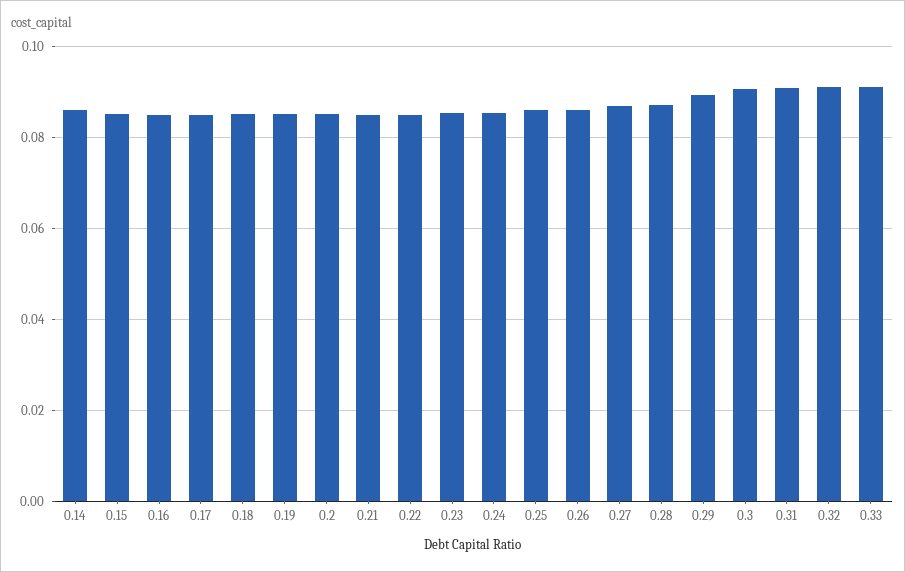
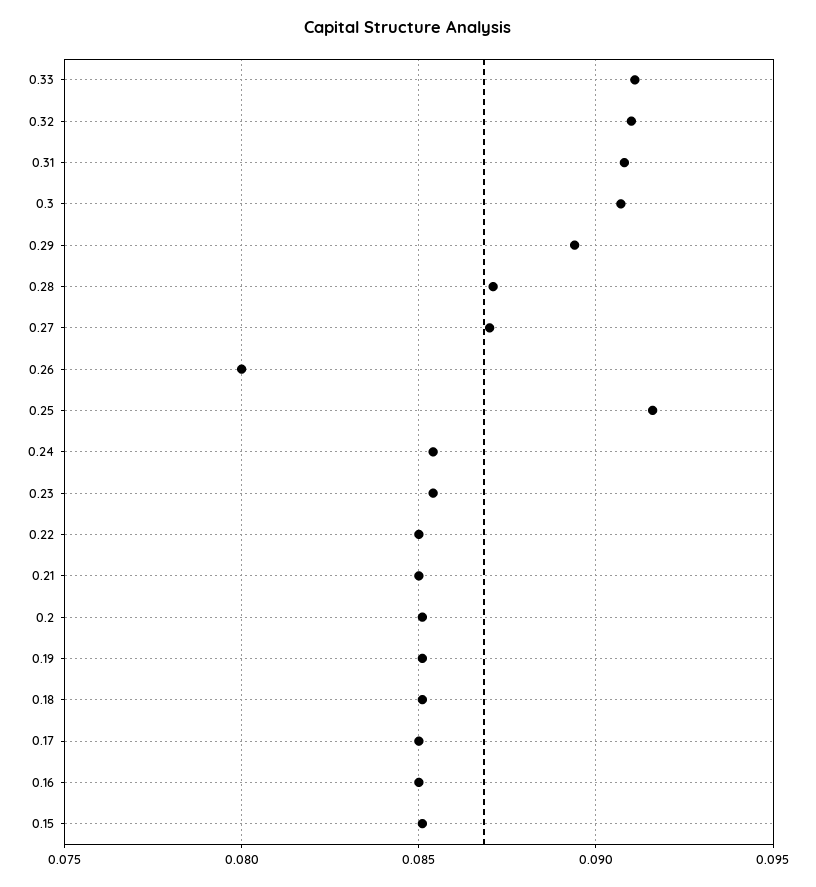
0.14: 0.086 -> none
0.25: 0.086 -> 0.0915
0.26: 0.086 -> 0.08

